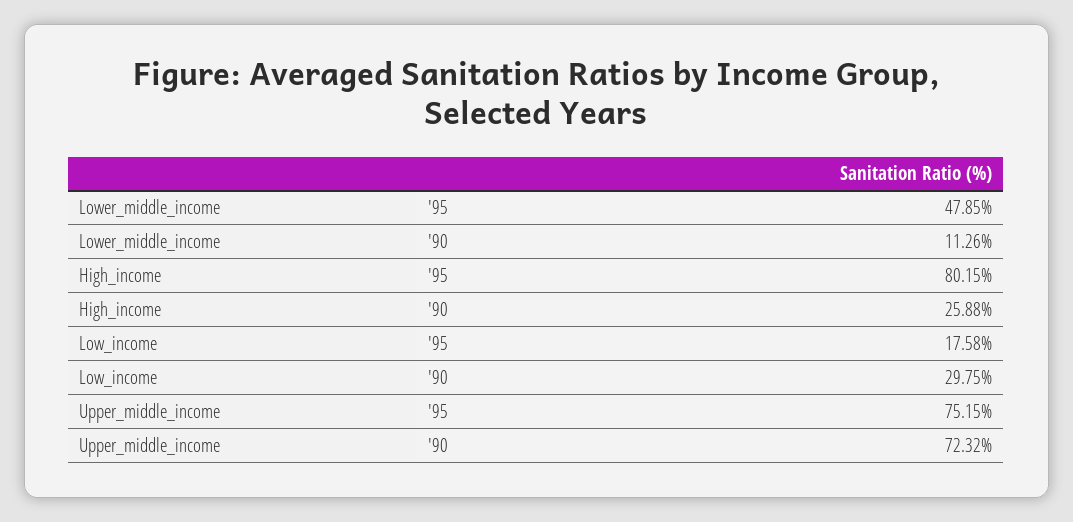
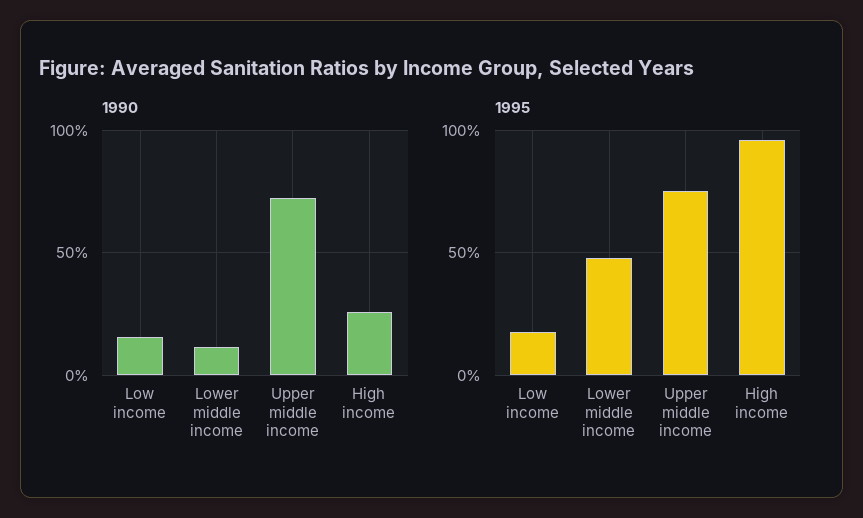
'95, High_income: 80.15 -> 95
'90, Low_income: 29.75 -> 15

